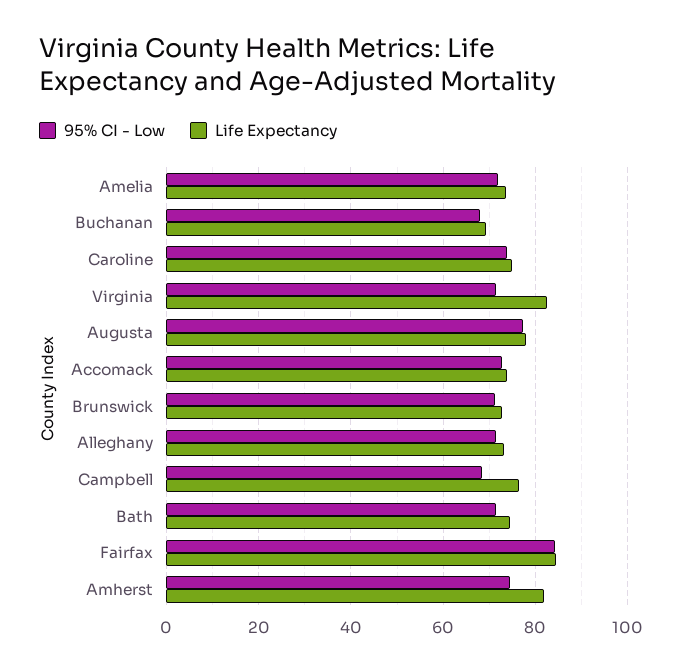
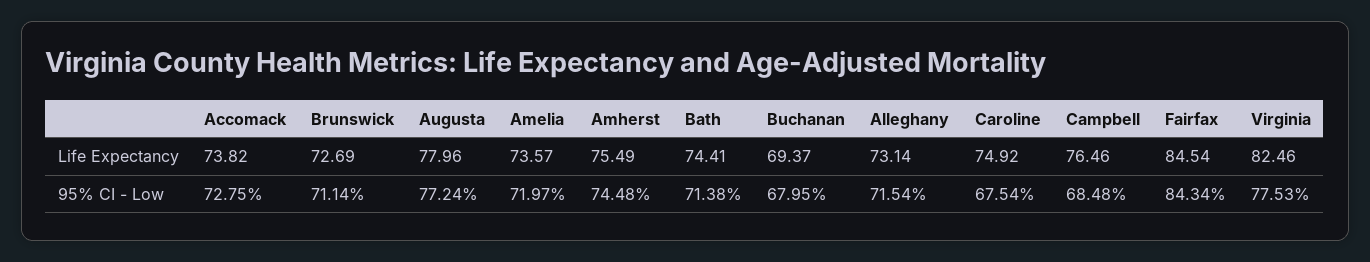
95% CI - Low, Caroline: 74 -> 67.54
95% CI - Low, Virginia: 72 -> 77.53
Life Expectancy, Amherst: 82 -> 75.49

